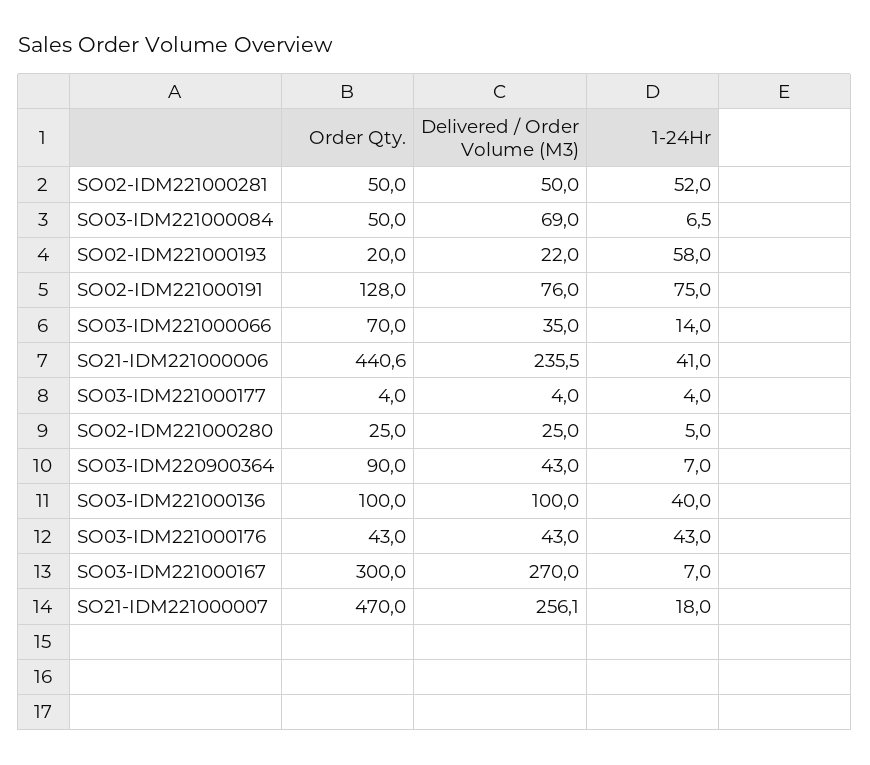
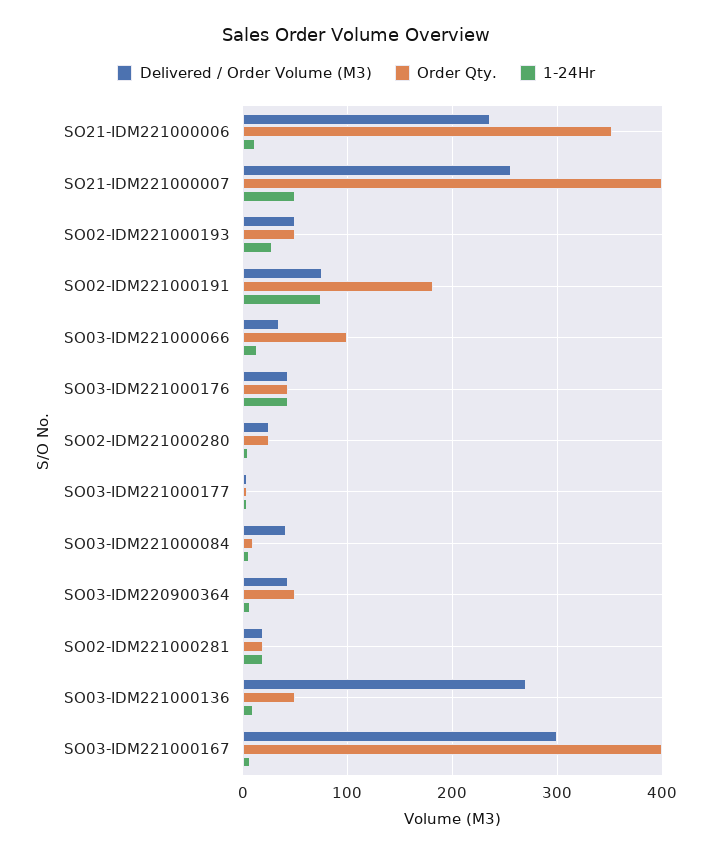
Order Qty., SO02-IDM221000281: 50 -> 20
Delivered / Order Volume (M3), SO02-IDM221000281: 50 -> 20
1-24Hr, SO02-IDM221000281: 52 -> 20
Order Qty., SO03-IDM221000084: 50 -> 10
Delivered / Order Volume (M3), SO03-IDM221000084: 69 -> 40
Order Qty., SO02-IDM221000193: 20 -> 50
Delivered / Order Volume (M3), SO02-IDM221000193: 22 -> 50
1-24Hr, SO02-IDM221000193: 58 -> 30
Order Qty., SO02-IDM221000191: 128 -> 180
Order Qty., SO03-IDM221000066: 70 -> 100
Order Qty., SO21-IDM221000006: 440.6 -> 350
1-24Hr, SO21-IDM221000006: 41 -> 10
Order Qty., SO03-IDM220900364: 90 -> 50
Order Qty., SO03-IDM221000136: 100 -> 50
Delivered / Order Volume (M3), SO03-IDM221000136: 100 -> 270
1-24Hr, SO03-IDM221000136: 40 -> 10
Order Qty., SO03-IDM221000167: 300 -> 400
Delivered / Order Volume (M3), SO03-IDM221000167: 270 -> 300
Order Qty., SO21-IDM221000007: 470 -> 400
1-24Hr, SO21-IDM221000007: 18 -> 50

